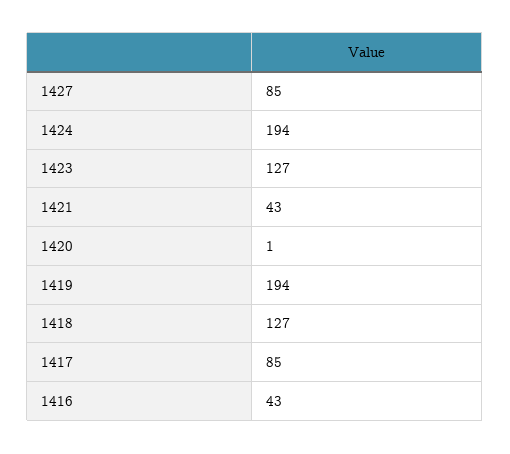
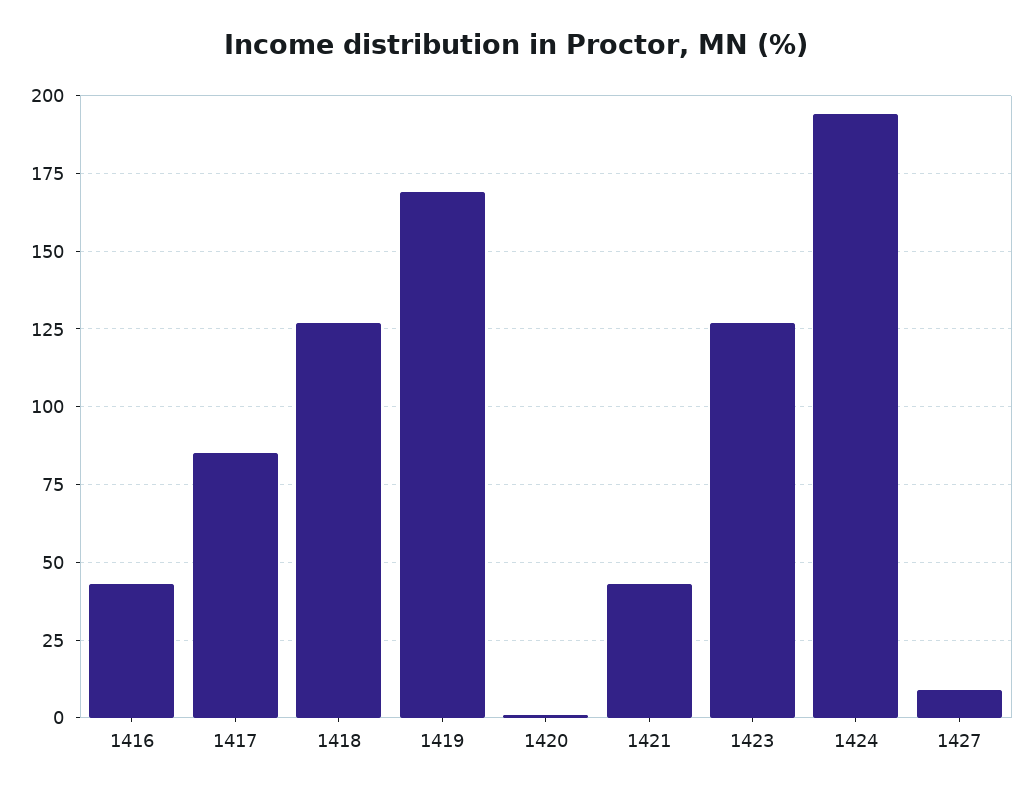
1427: 85 -> 10
1419: 194 -> 170

